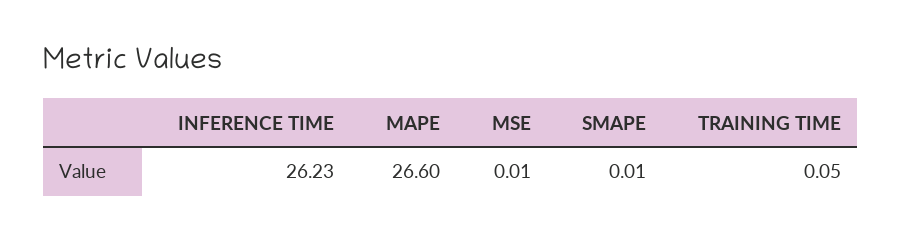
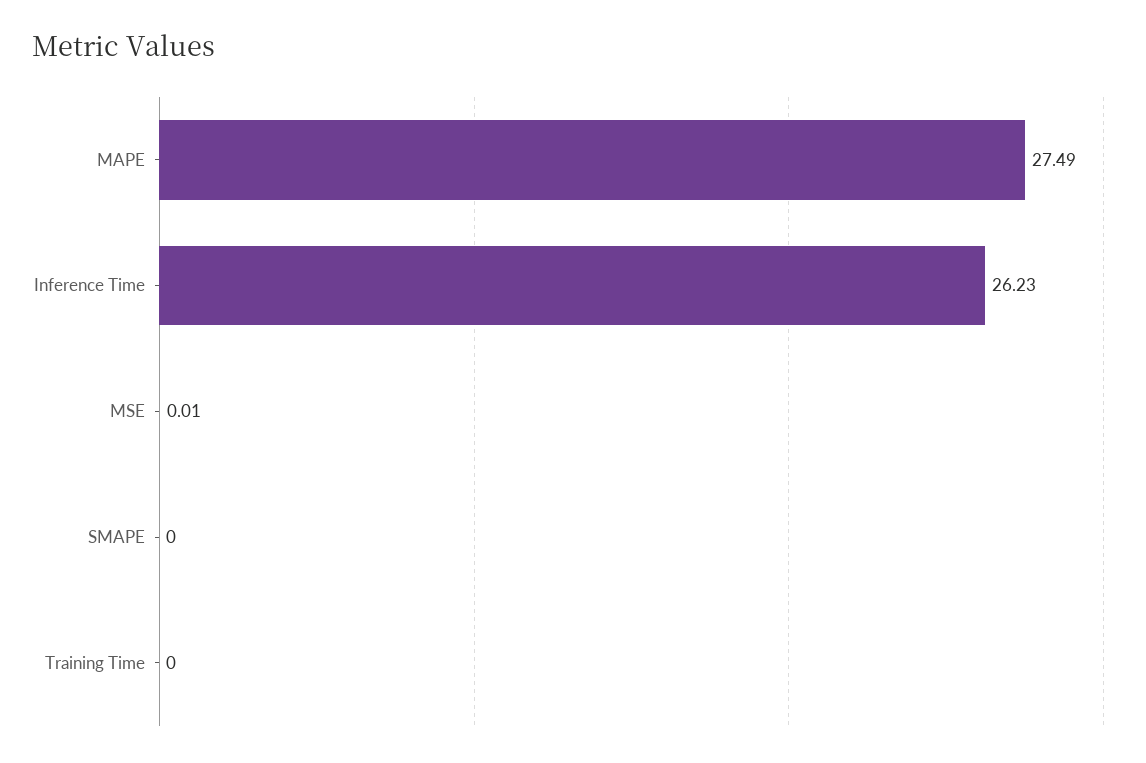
MAPE: 26.6 -> 27.49
SMAPE: 0.01 -> 0
TRAINING TIME: 0.05 -> 0

